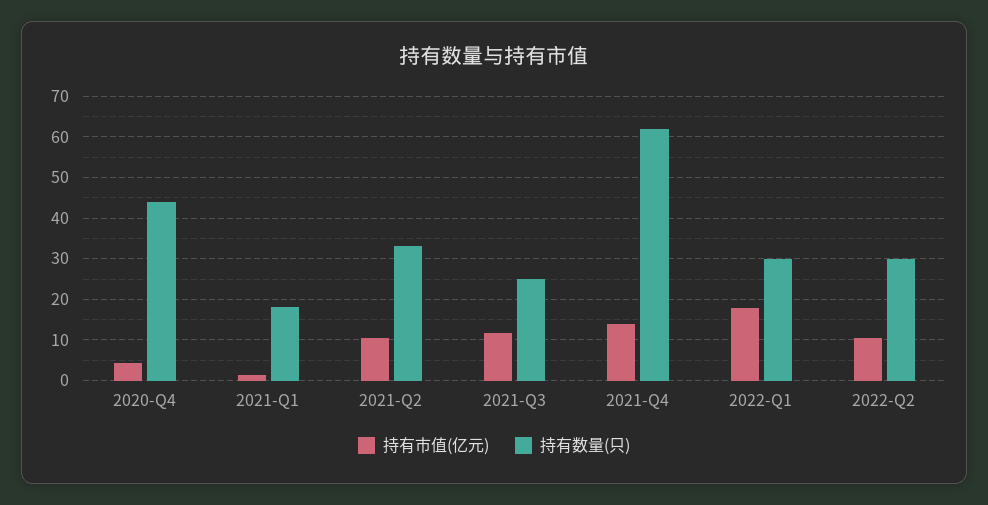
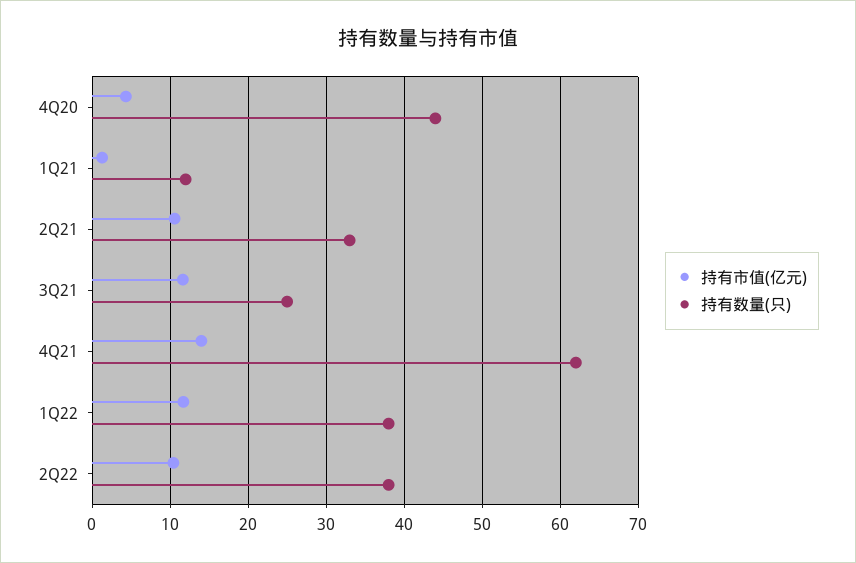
持有数量(只), 2021-Q1: 18 -> 12
持有市值(亿元), 2022-Q1: 18 -> 12
持有数量(只), 2022-Q1: 30 -> 38
持有数量(只), 2022-Q2: 30 -> 38

